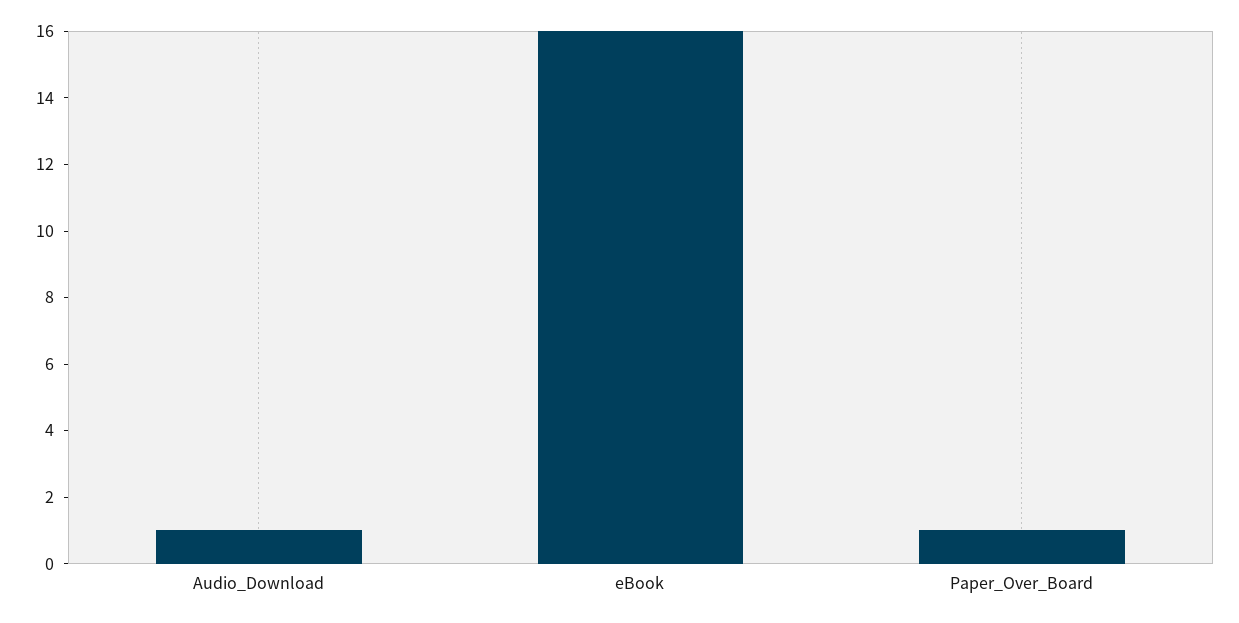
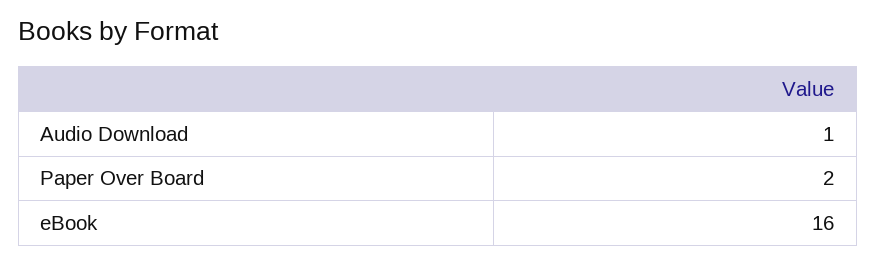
Paper_Over_Board: 1 -> 2

